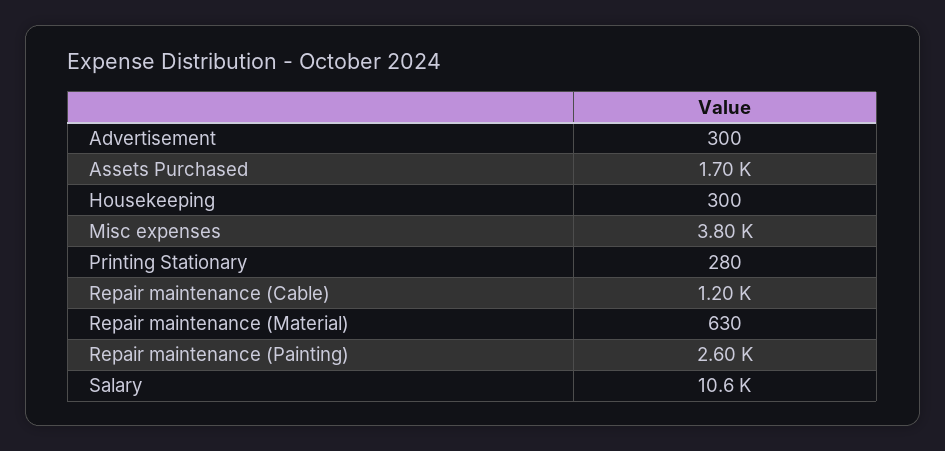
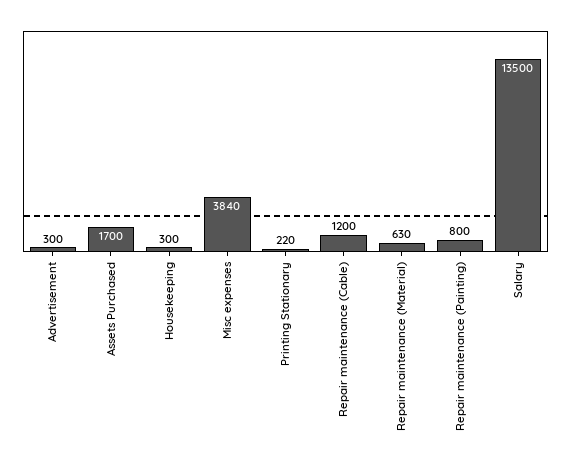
Misc expenses: 3800 -> 3840
Printing Stationary: 280 -> 220
Repair maintenance (Painting): 2600 -> 800
Salary: 10600 -> 13500

